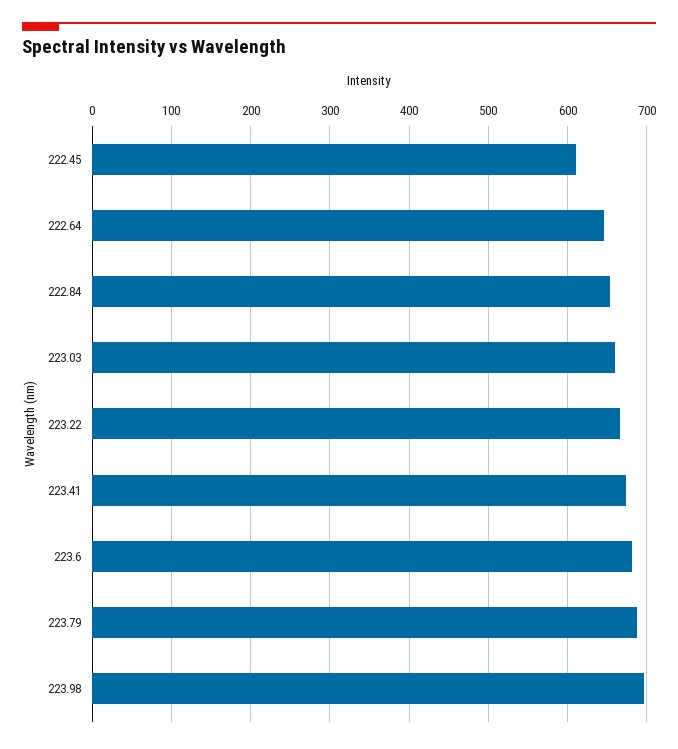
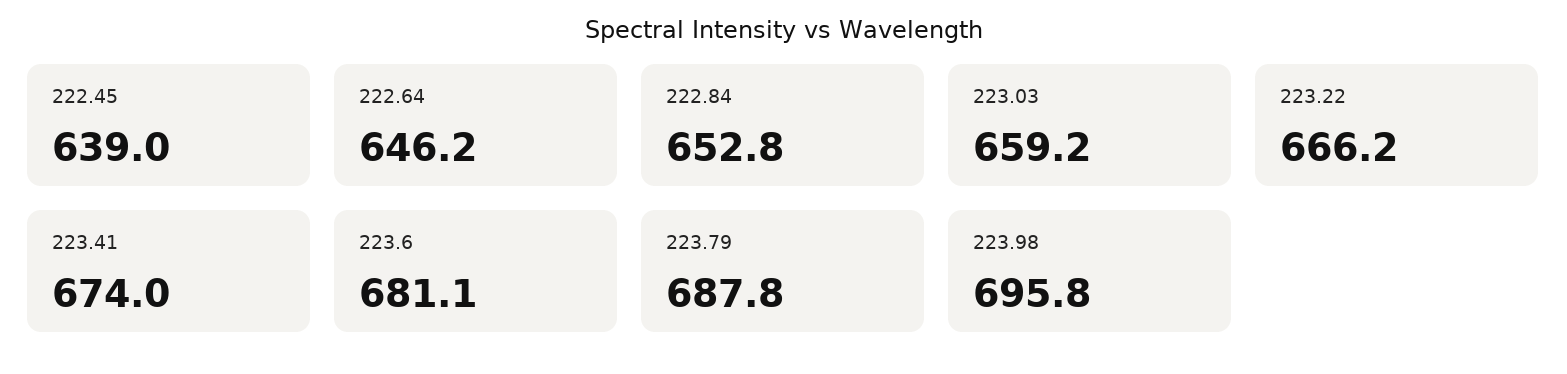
222.45: 610 -> 639

